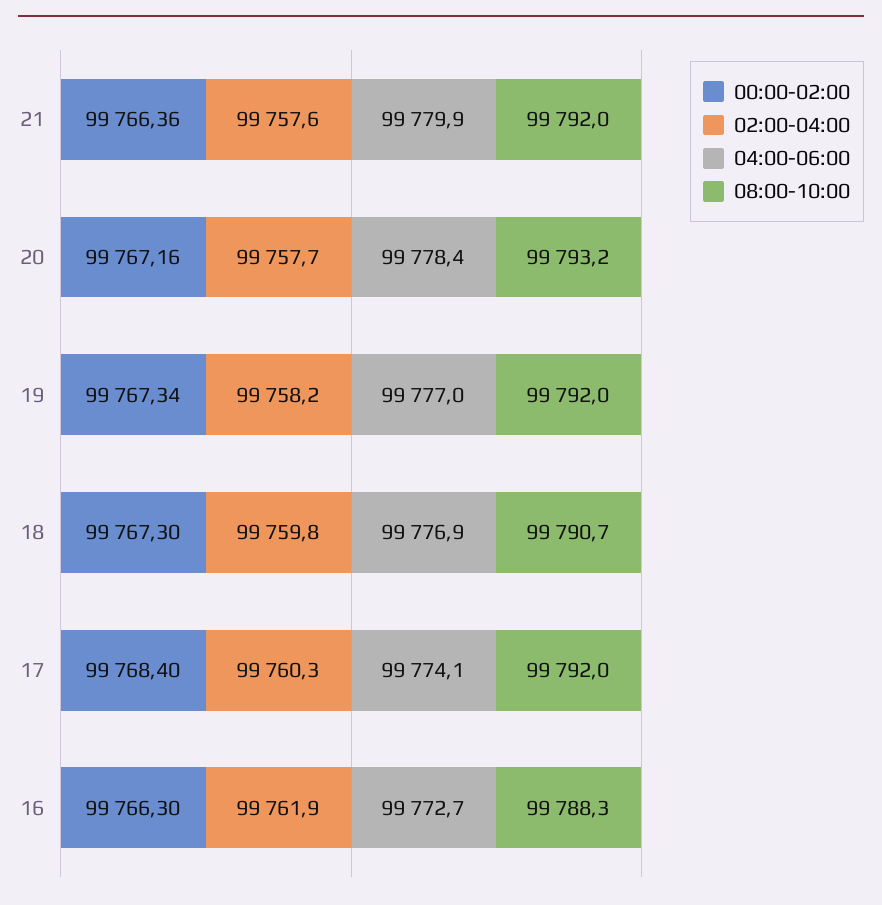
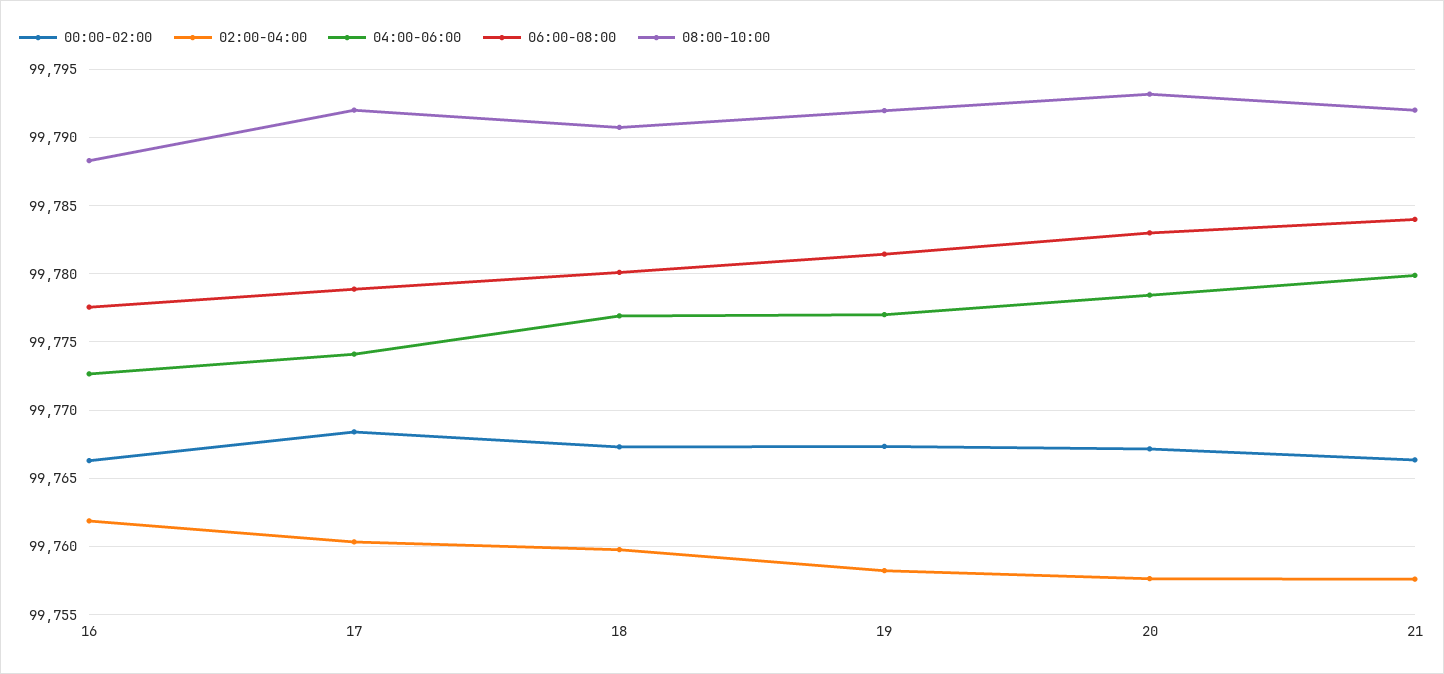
06:00-08:00, 16: none -> 99777.5
06:00-08:00, 17: none -> 99779
06:00-08:00, 18: none -> 99780
06:00-08:00, 19: none -> 99781.5
06:00-08:00, 20: none -> 99783
06:00-08:00, 21: none -> 99784

